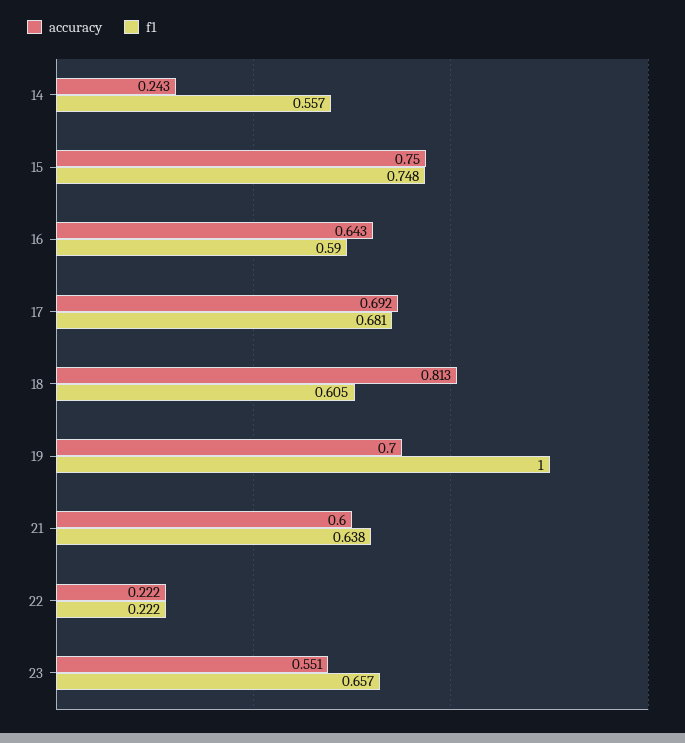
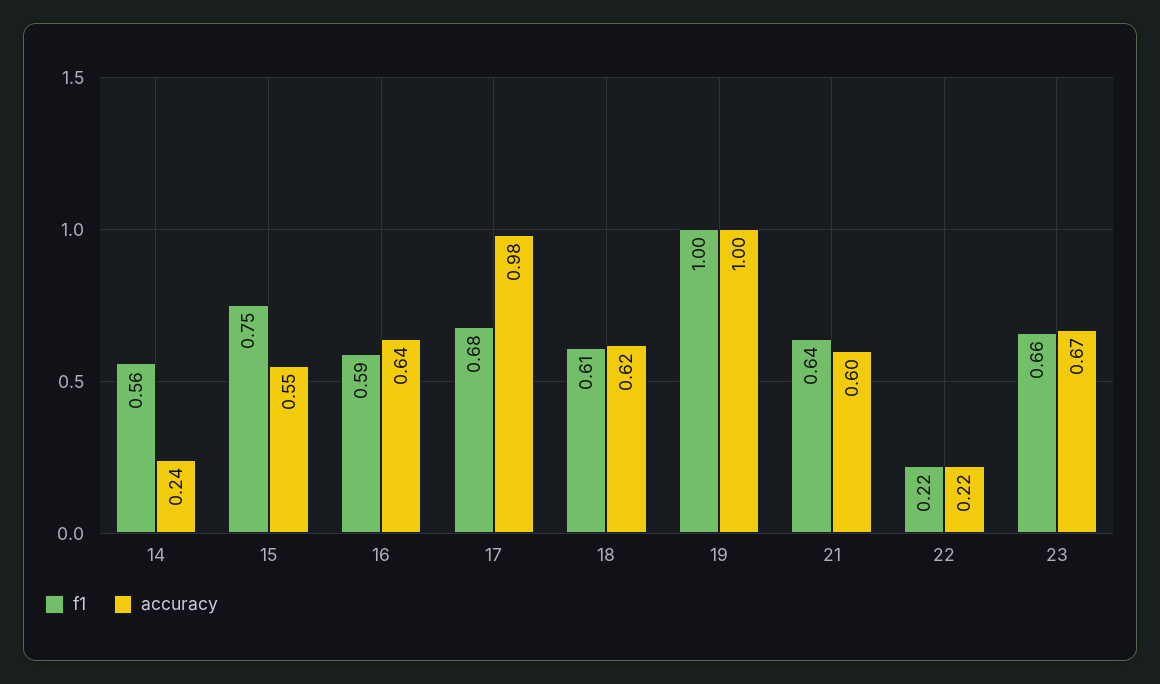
accuracy, 15: 0.75 -> 0.55
accuracy, 17: 0.692 -> 0.98
accuracy, 18: 0.813 -> 0.62
accuracy, 19: 0.7 -> 1
accuracy, 23: 0.551 -> 0.67

